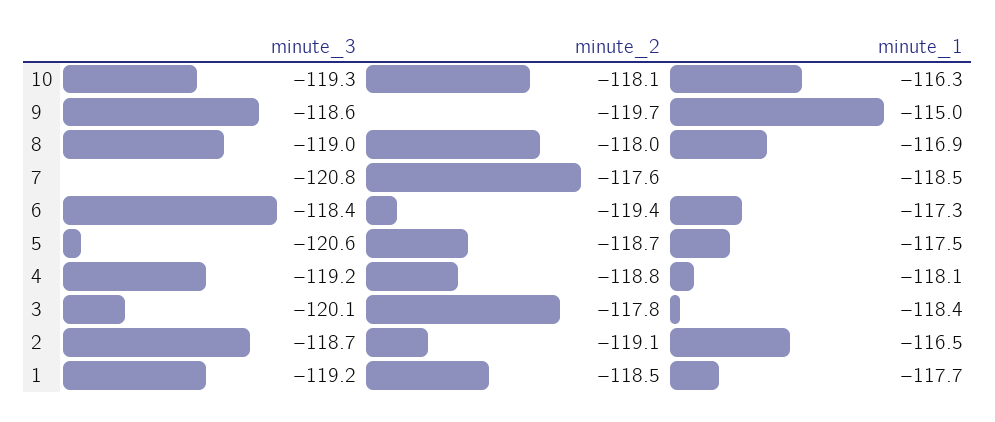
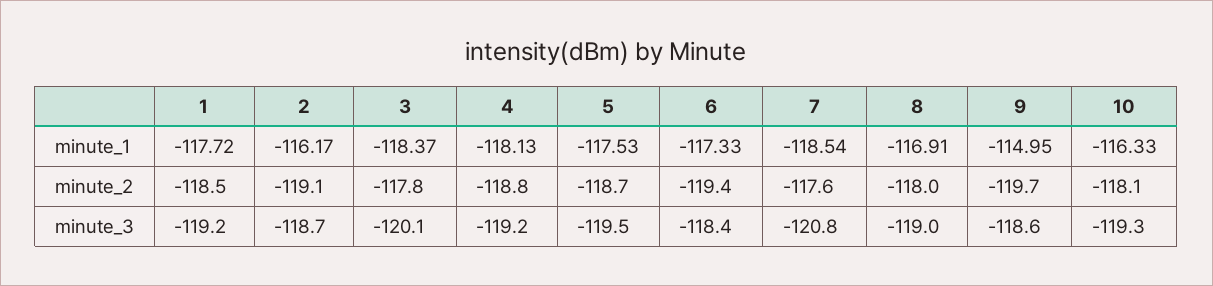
minute_3, 5: -120.6 -> -119.5
minute_1, 2: -116.5 -> -116.17

